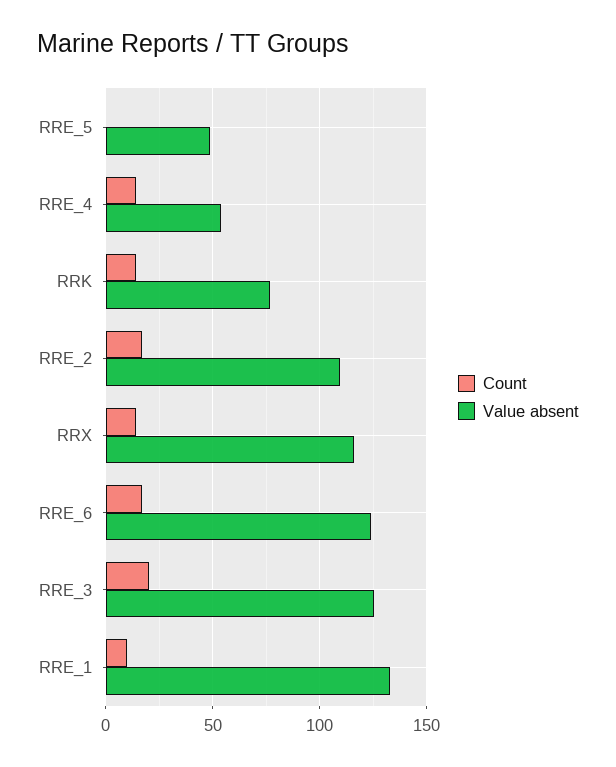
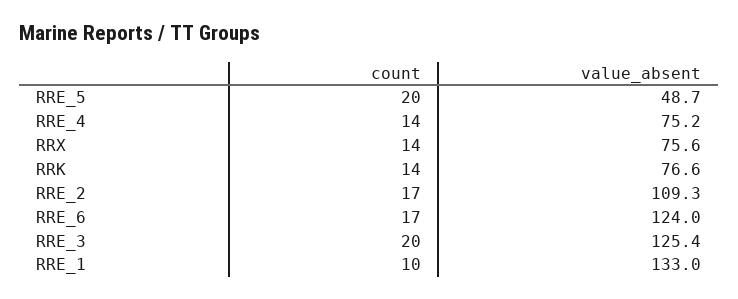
Count, RRE_5: 0 -> 20
Value absent, RRE_4: 55 -> 75.2
Value absent, RRX: 115 -> 75.6

